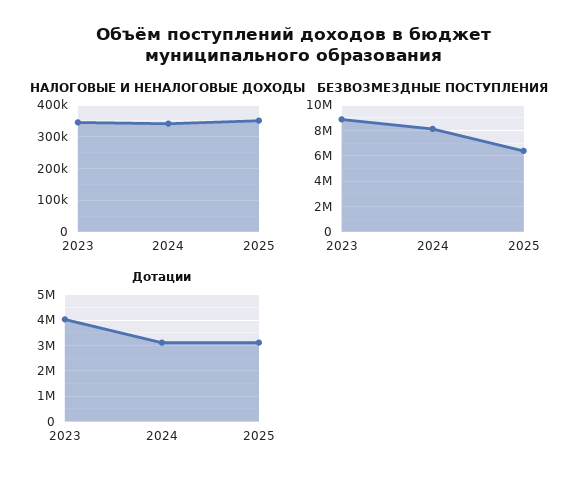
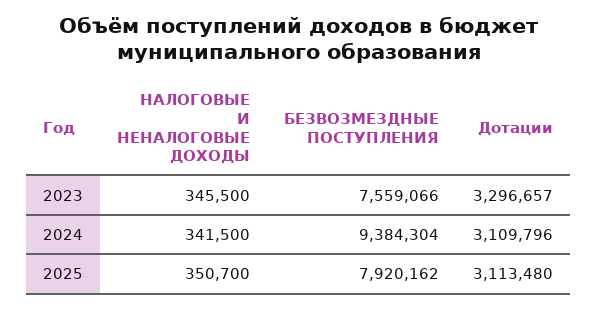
БЕЗВОЗМЕЗДНЫЕ ПОСТУПЛЕНИЯ, 2023: 9000000 -> 7559066
БЕЗВОЗМЕЗДНЫЕ ПОСТУПЛЕНИЯ, 2024: 8000000 -> 9384304
БЕЗВОЗМЕЗДНЫЕ ПОСТУПЛЕНИЯ, 2025: 6500000 -> 7920162
Дотации, 2023: 4000000 -> 3296657

